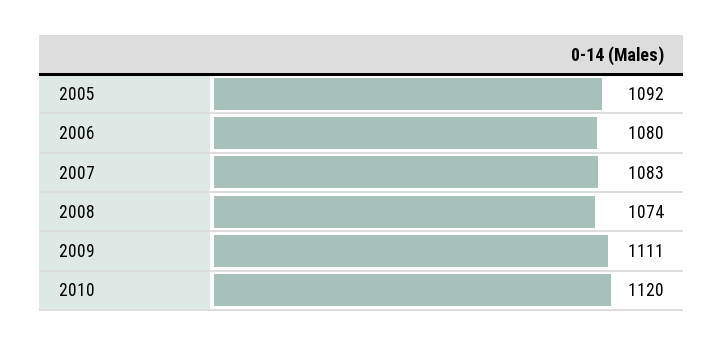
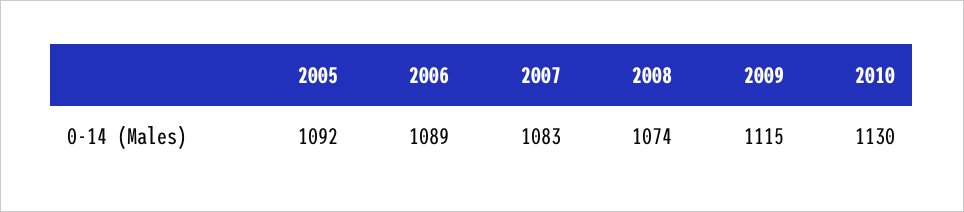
2006: 1080 -> 1089
2009: 1111 -> 1115
2010: 1120 -> 1130

